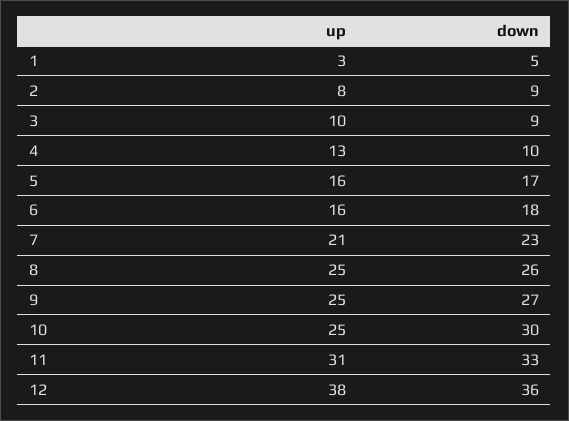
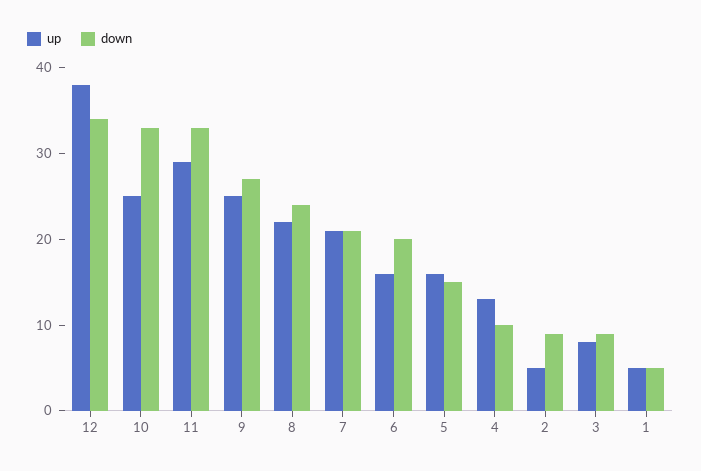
up, 1: 3 -> 5
up, 2: 8 -> 5
up, 3: 10 -> 8
down, 5: 17 -> 15
down, 6: 18 -> 20
down, 7: 23 -> 21
up, 8: 25 -> 22
down, 8: 26 -> 24
down, 10: 30 -> 33
up, 11: 31 -> 29
down, 12: 36 -> 34

